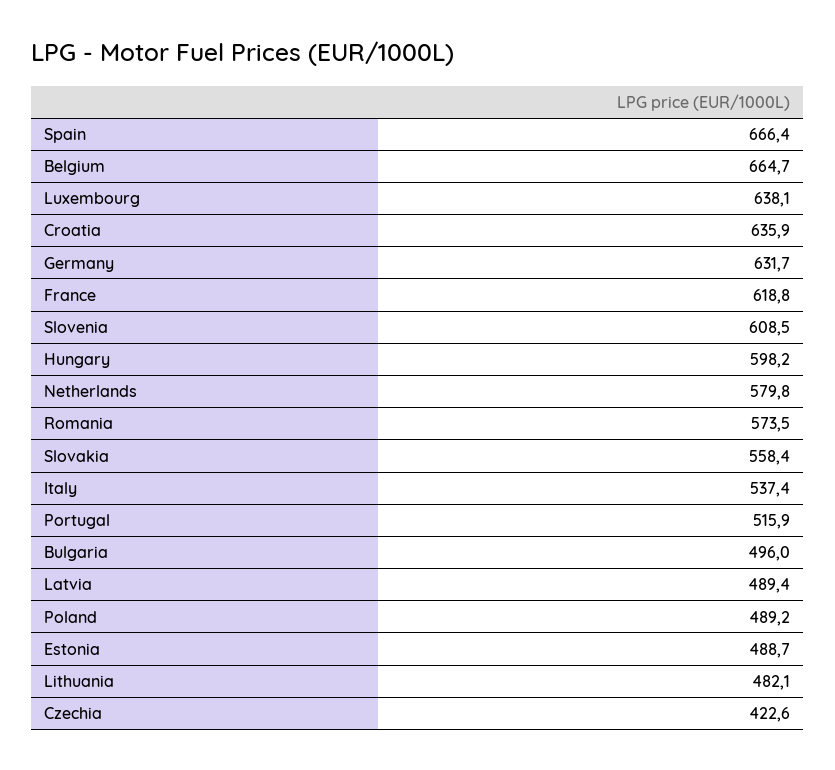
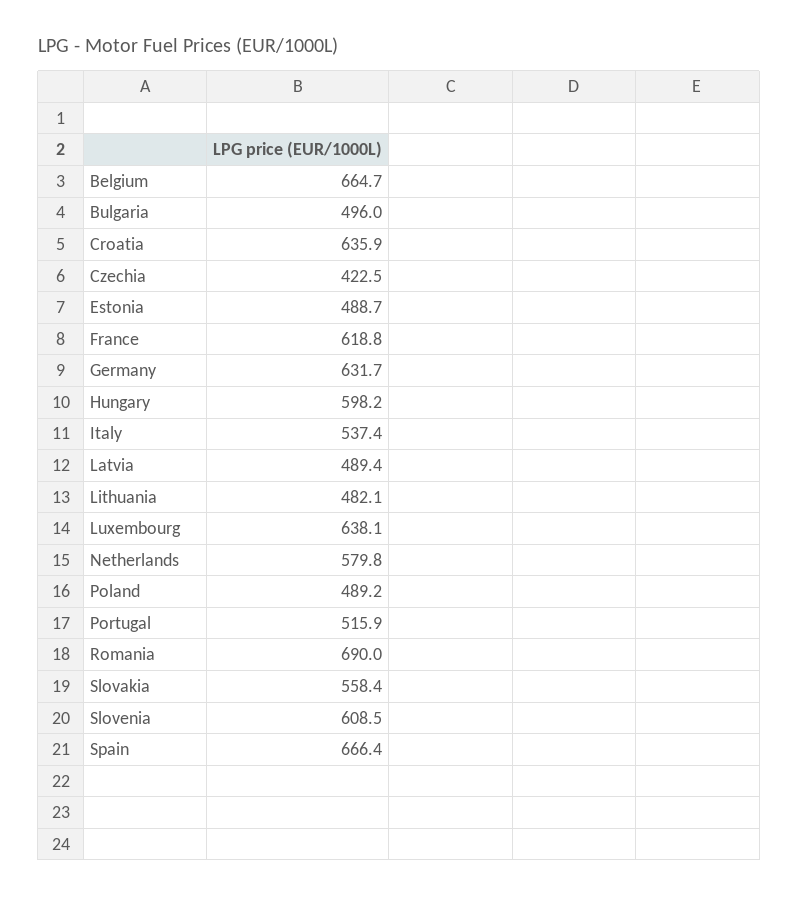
Romania: 573.5 -> 690
Czechia: 422.6 -> 422.5

